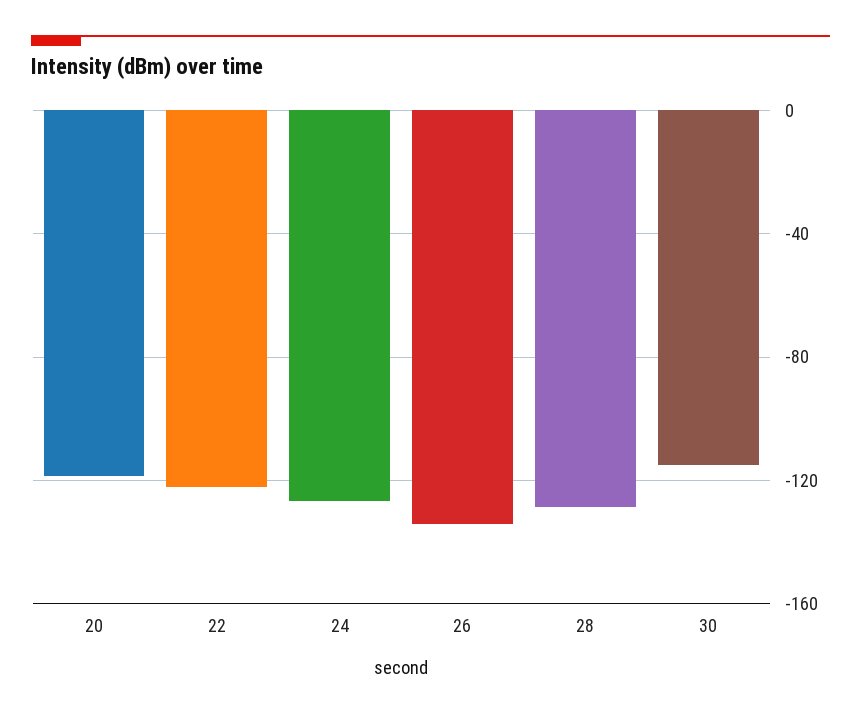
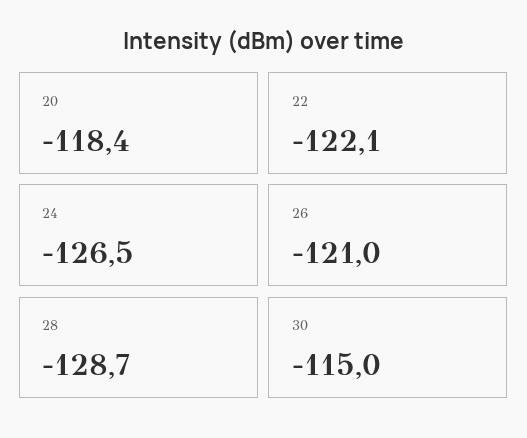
26: -135 -> -121

